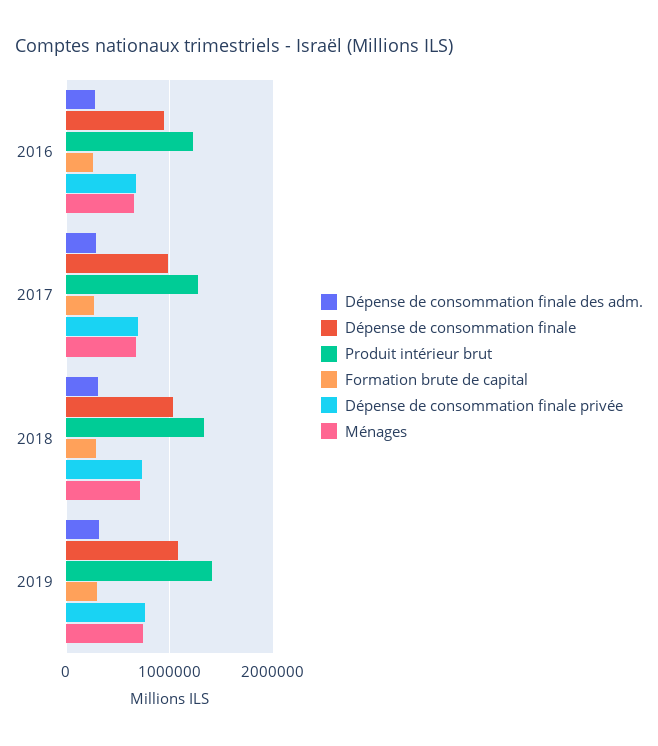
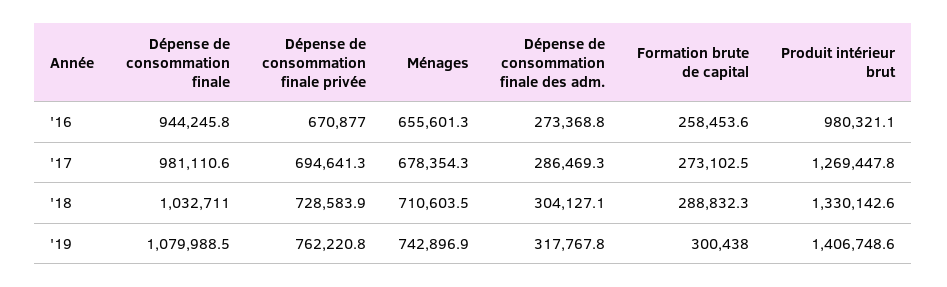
Produit intérieur brut, 2016: 1200000 -> 980321.1

